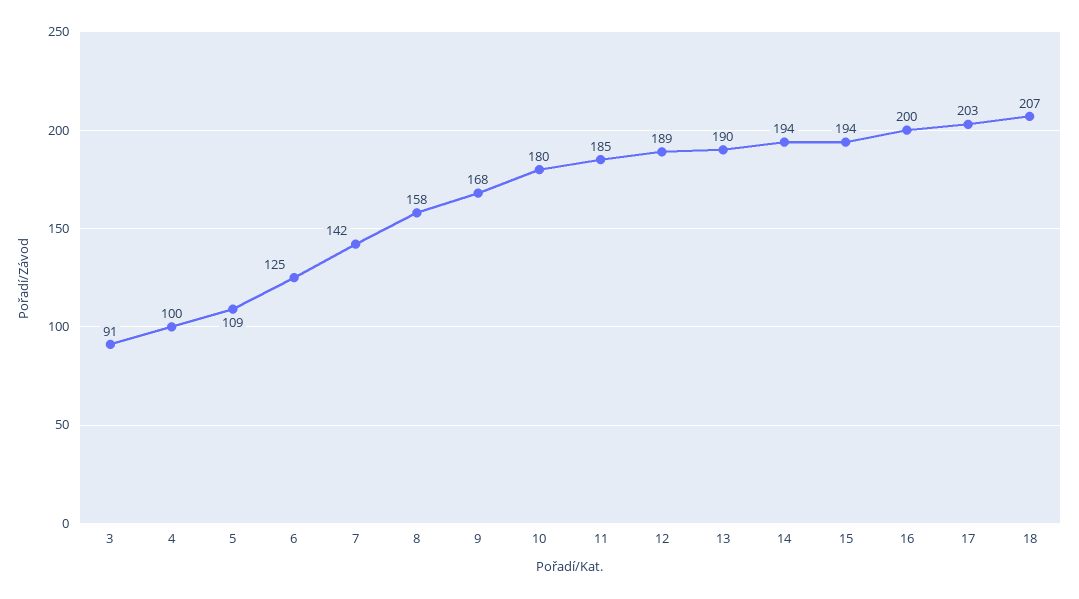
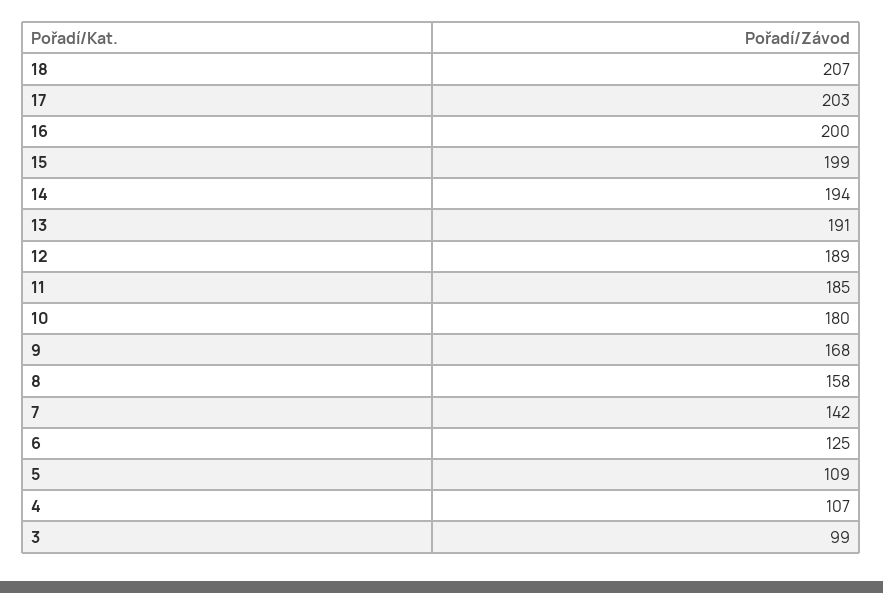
3: 91 -> 99
4: 100 -> 107
13: 190 -> 191
15: 194 -> 199

